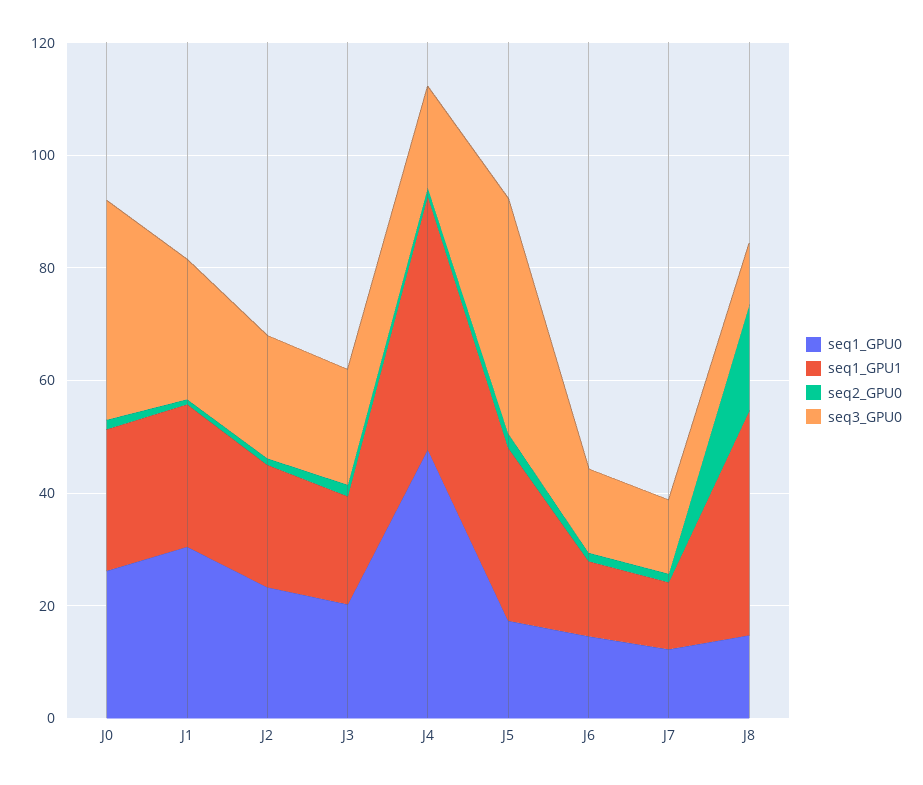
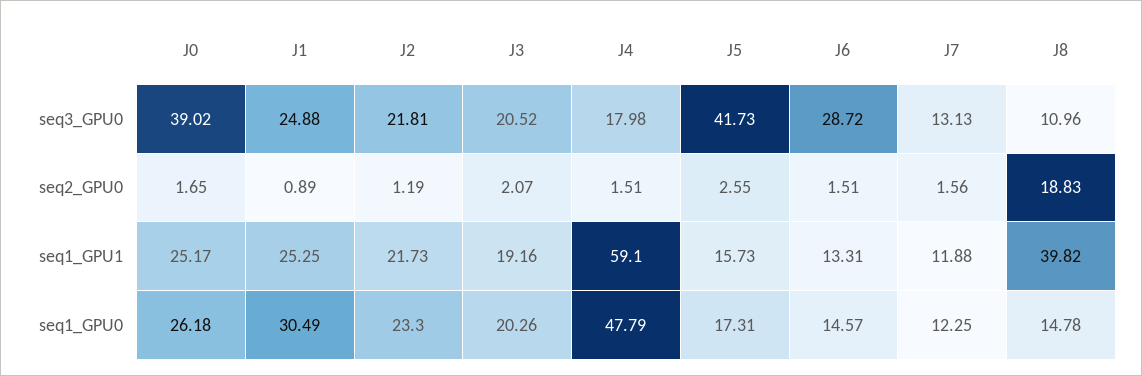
seq1_GPU1, J4: 45 -> 59.1
seq1_GPU1, J5: 30 -> 15.73
seq3_GPU0, J6: 15 -> 28.72

